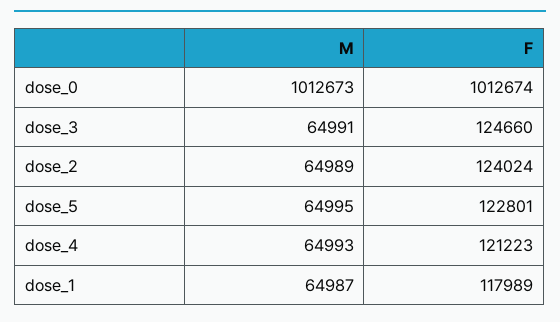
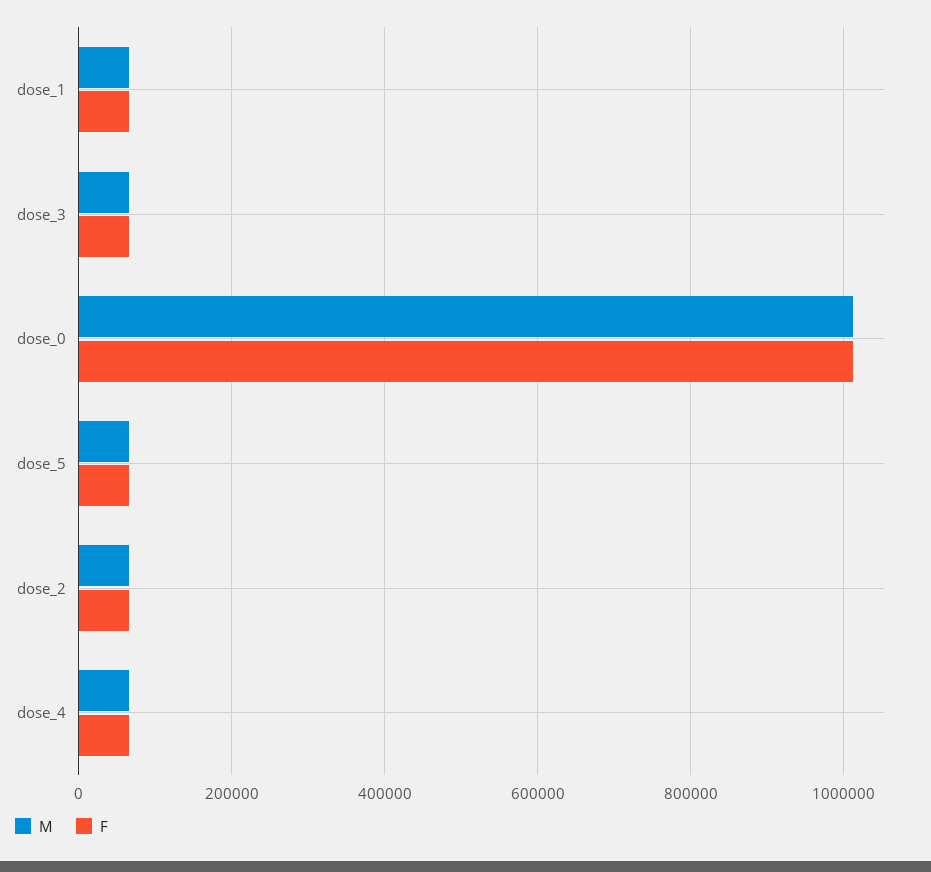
F, dose_3: 124660 -> 60000
F, dose_2: 124024 -> 60000
F, dose_5: 122801 -> 60000
F, dose_4: 121223 -> 60000
F, dose_1: 117989 -> 60000

